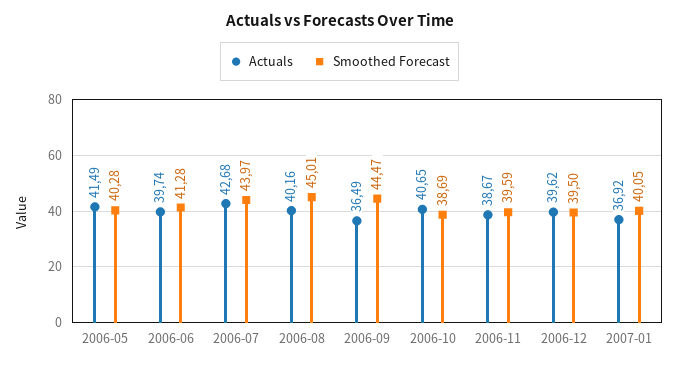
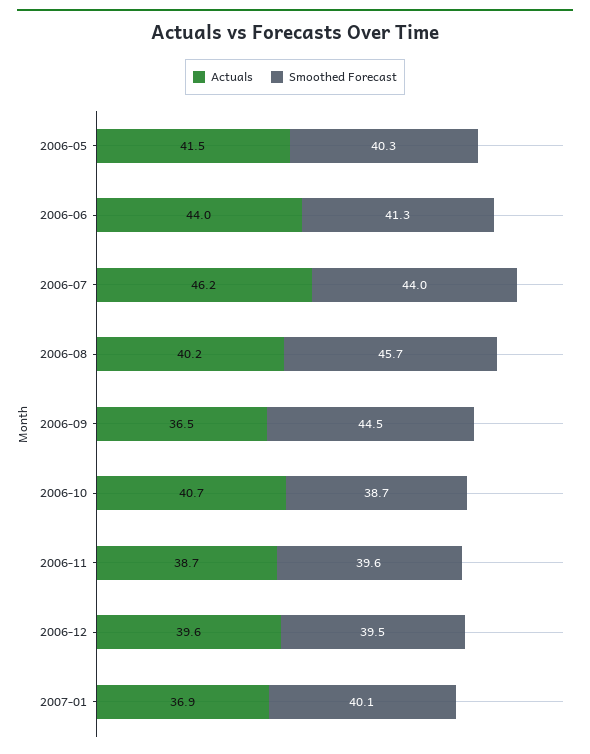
Actuals, 2006-06: 39.74 -> 44
Actuals, 2006-07: 42.68 -> 46.2
Smoothed Forecast, 2006-08: 45.01 -> 45.7

